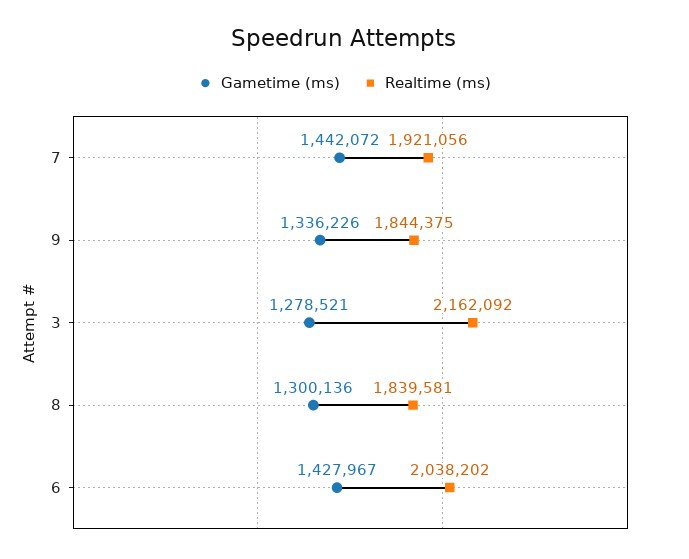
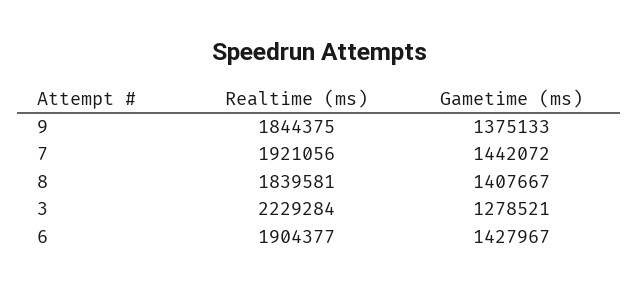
Gametime (ms), 9: 1336226 -> 1375133
Realtime (ms), 3: 2162092 -> 2229284
Gametime (ms), 8: 1300136 -> 1407667
Realtime (ms), 6: 2038202 -> 1904377

